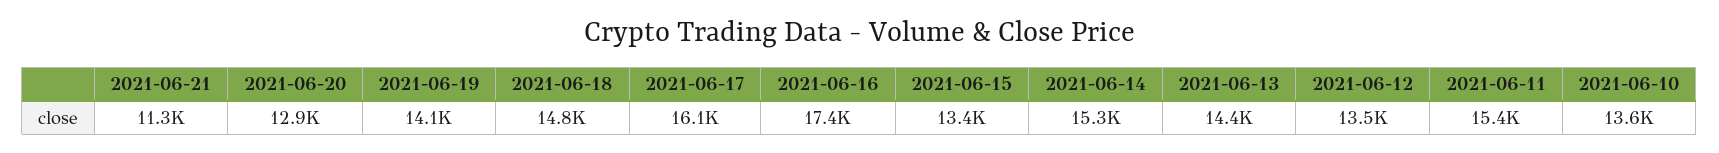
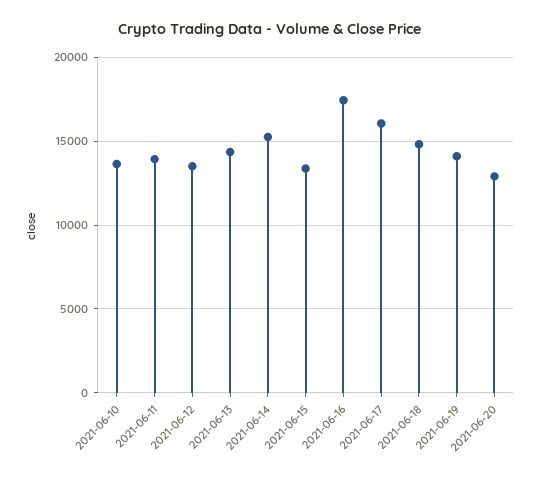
2021-06-21: 11300 -> none
2021-06-11: 15400 -> 14000

